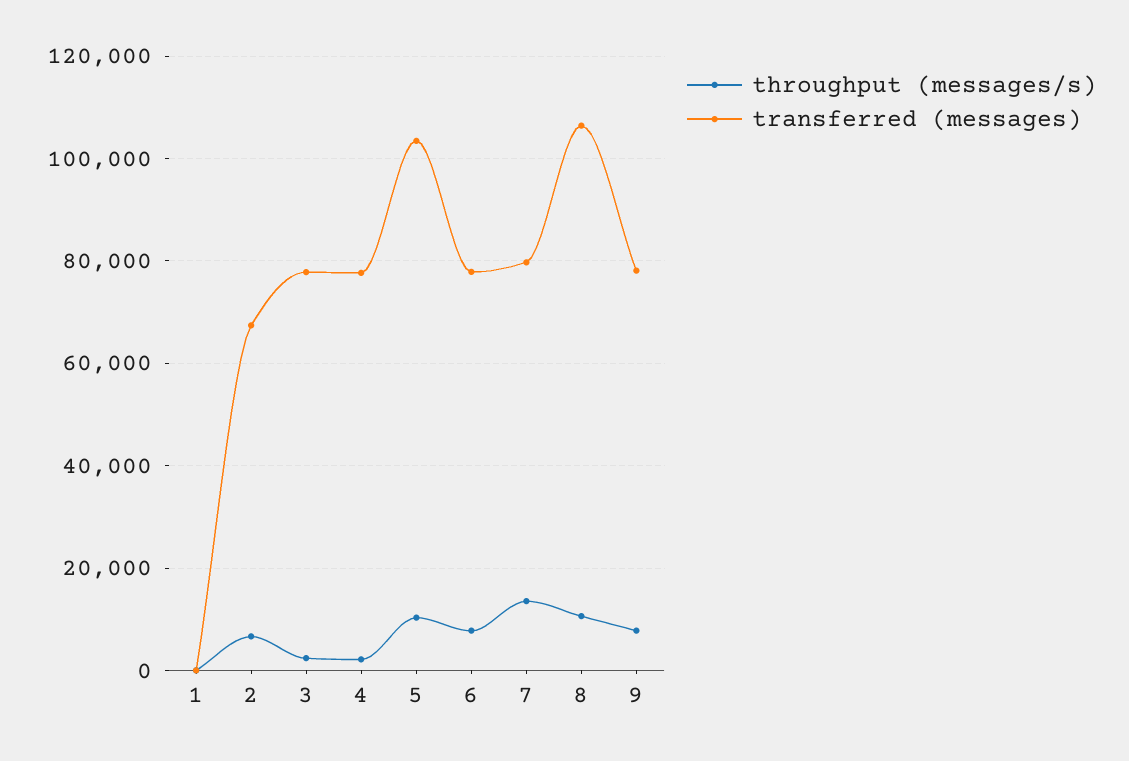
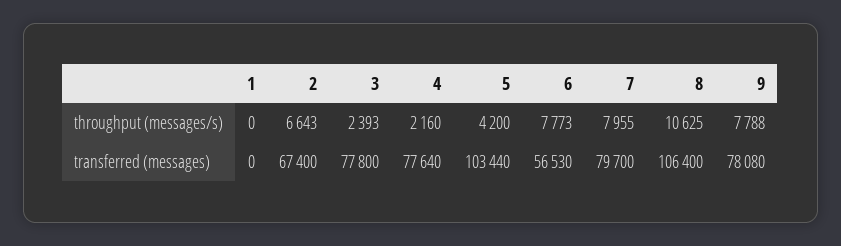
throughput (messages/s), 5: 10000 -> 4200
transferred (messages), 6: 78000 -> 56530
throughput (messages/s), 7: 14000 -> 7955

